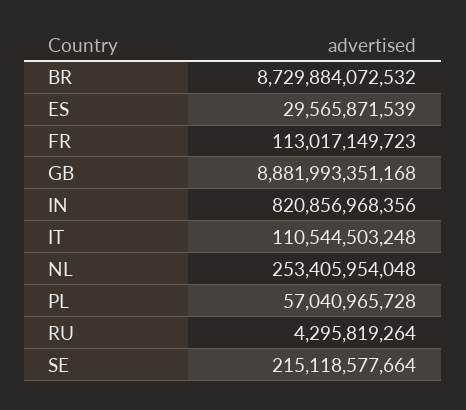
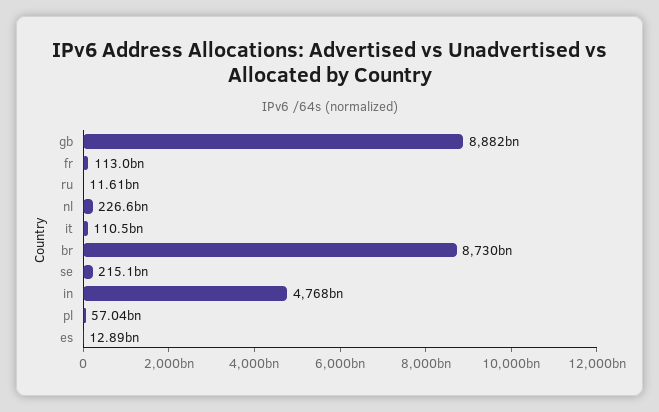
ES: 29565871539 -> 12890000000
IN: 820856968356 -> 4768000000000
NL: 253405954048 -> 226600000000
RU: 4295819264 -> 11610000000

